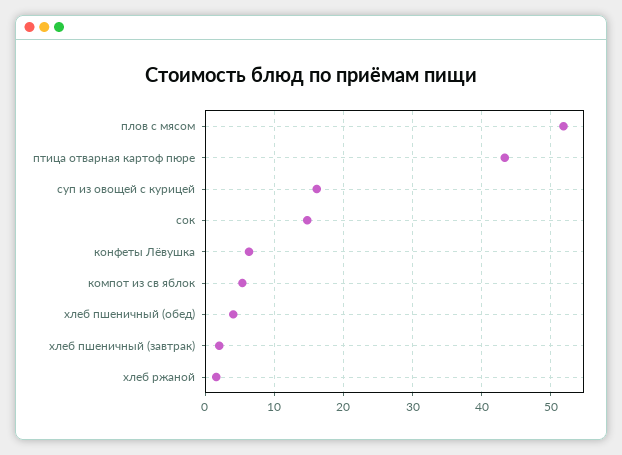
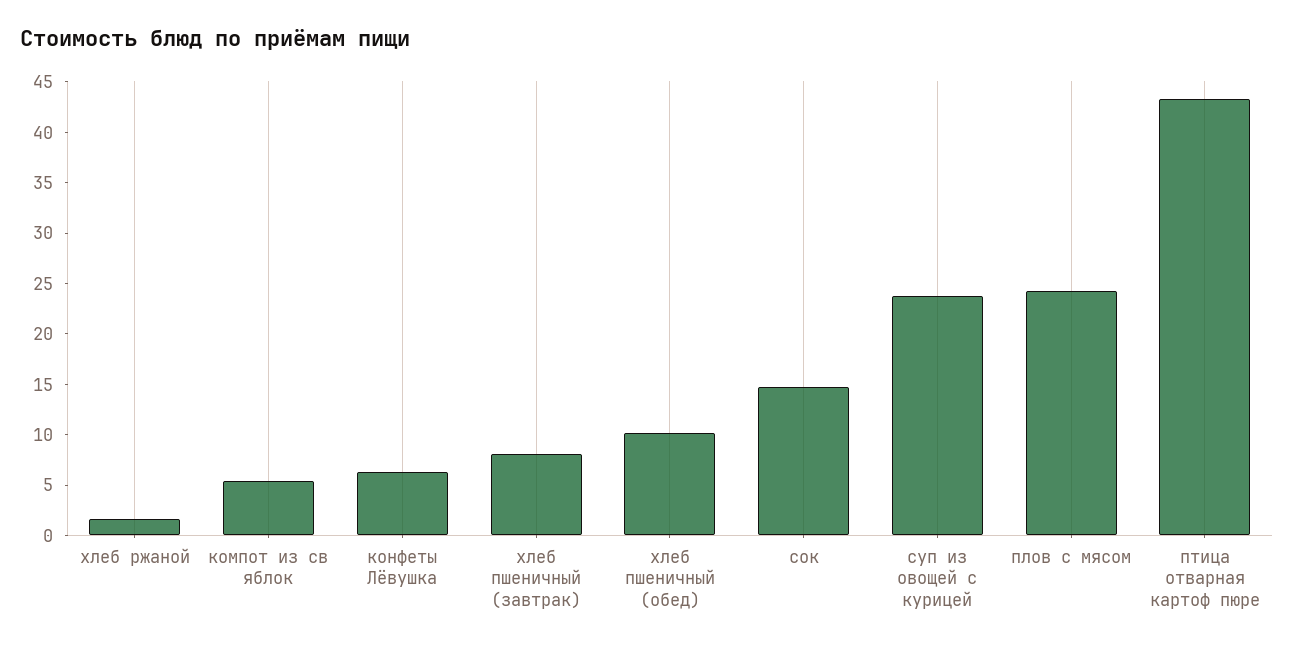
плов с мясом: 52 -> 24
суп из овощей с курицей: 16 -> 24
хлеб пшеничный (обед): 4 -> 10
хлеб пшеничный (завтрак): 2 -> 8

